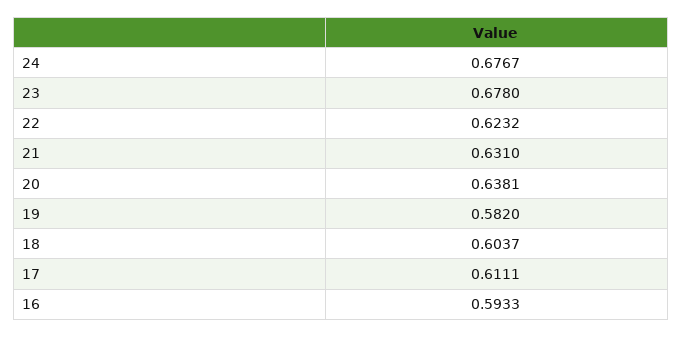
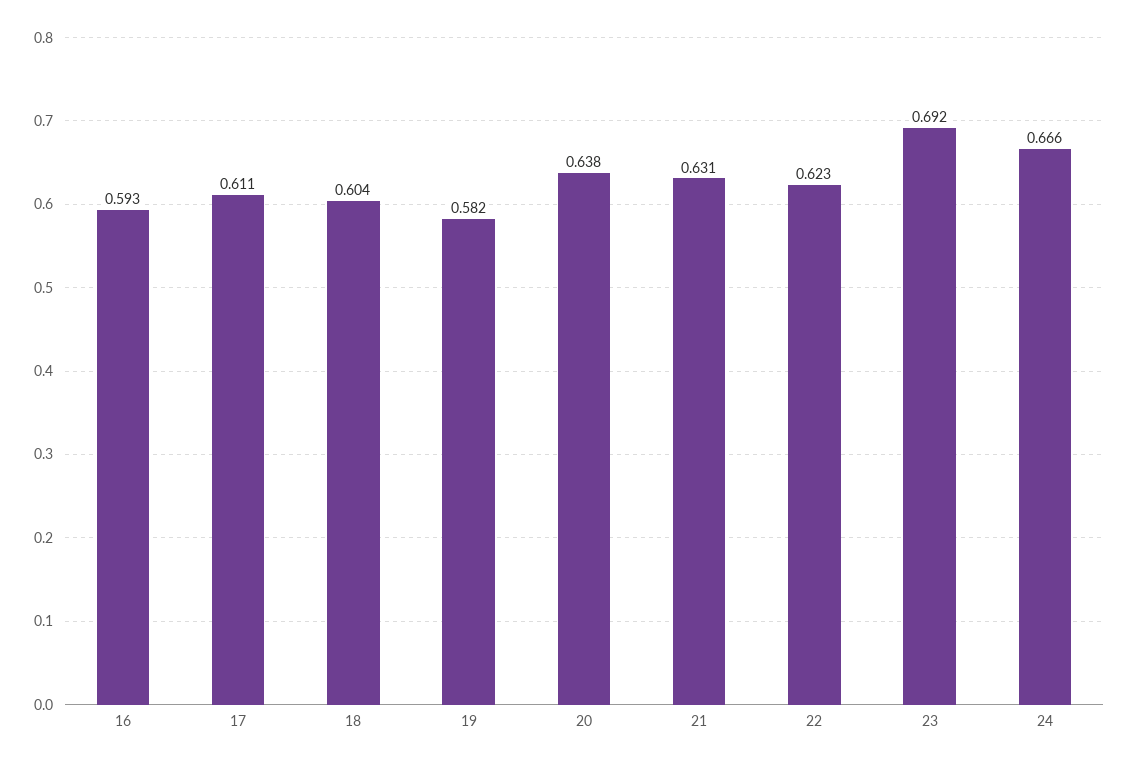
24: 0.6767 -> 0.666
23: 0.678 -> 0.692

